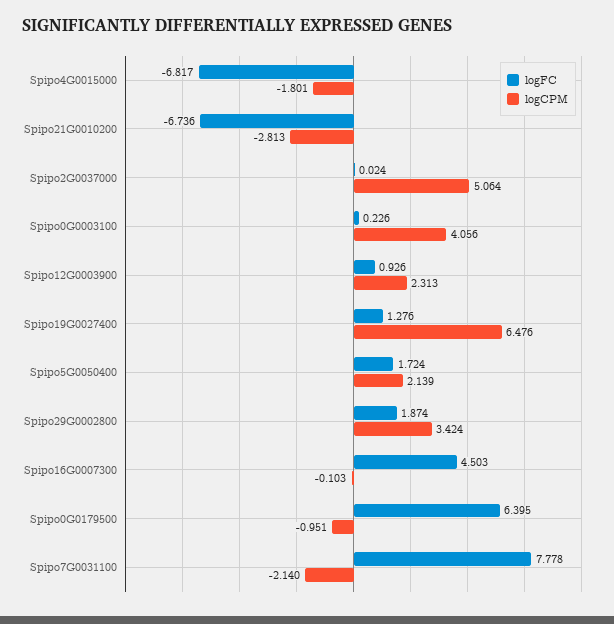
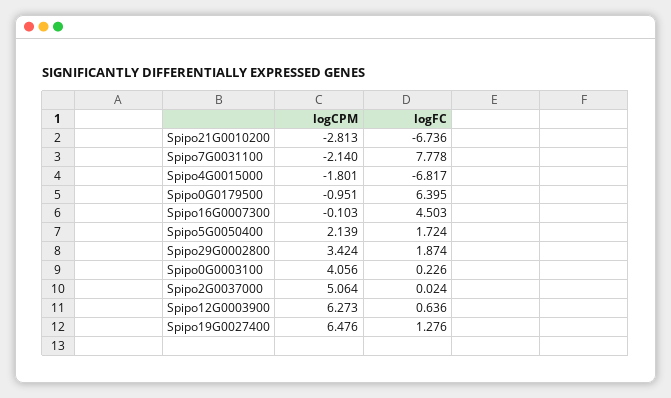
logFC, Spipo12G0003900: 0.926 -> 0.636
logCPM, Spipo12G0003900: 2.313 -> 6.273

